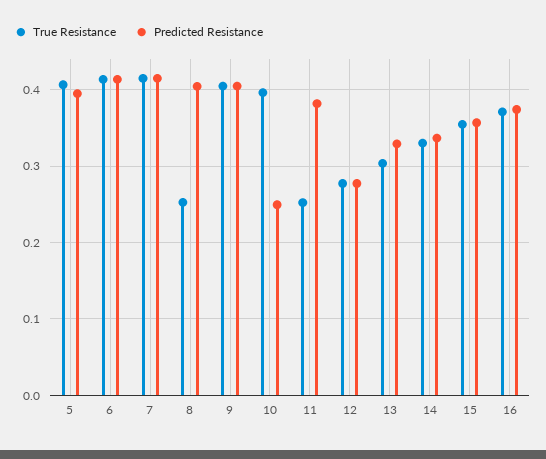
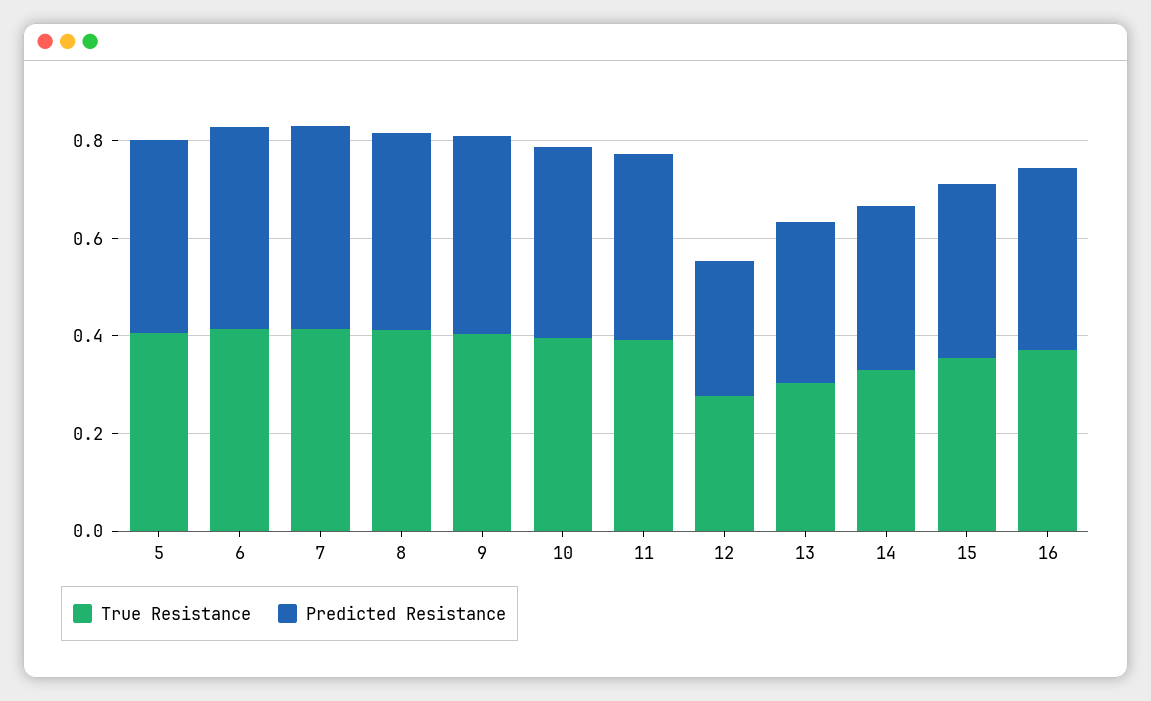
True Resistance, 8: 0.25 -> 0.4
Predicted Resistance, 10: 0.25 -> 0.4
True Resistance, 11: 0.25 -> 0.4

